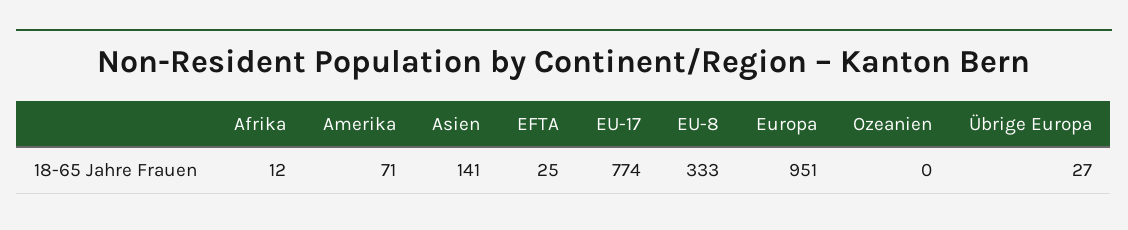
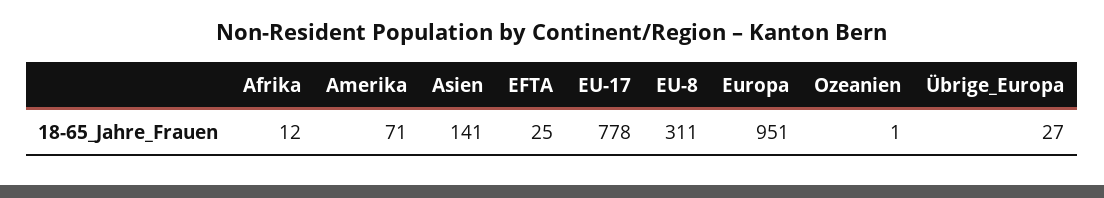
EU-17: 774 -> 778
EU-8: 333 -> 311
Ozeanien: 0 -> 1

